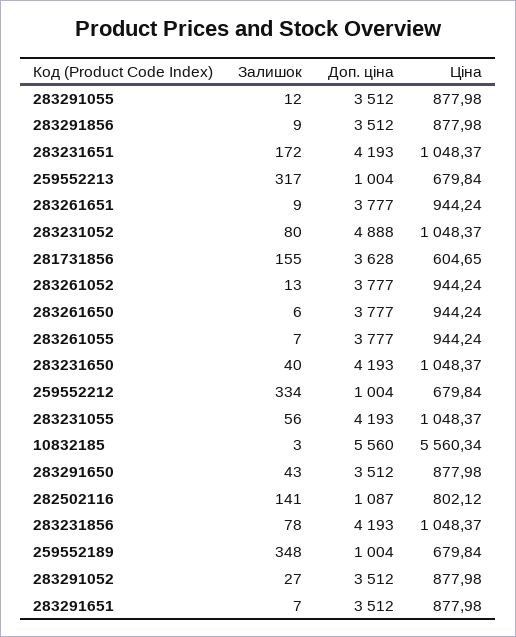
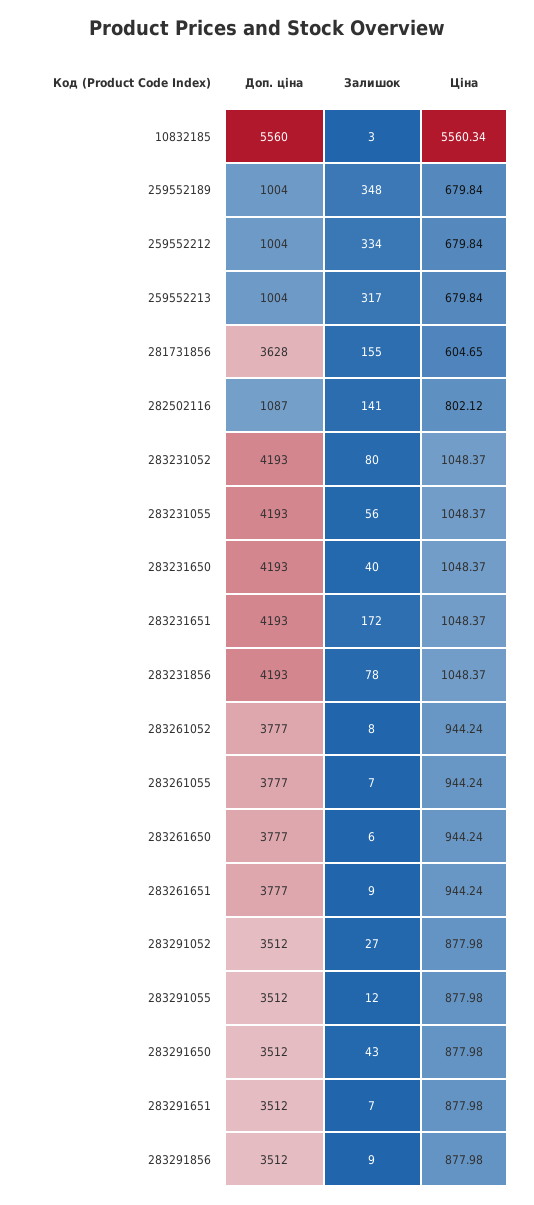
Доп. ціна, 283231052: 4888 -> 4193
Залишок, 283261052: 13 -> 8

